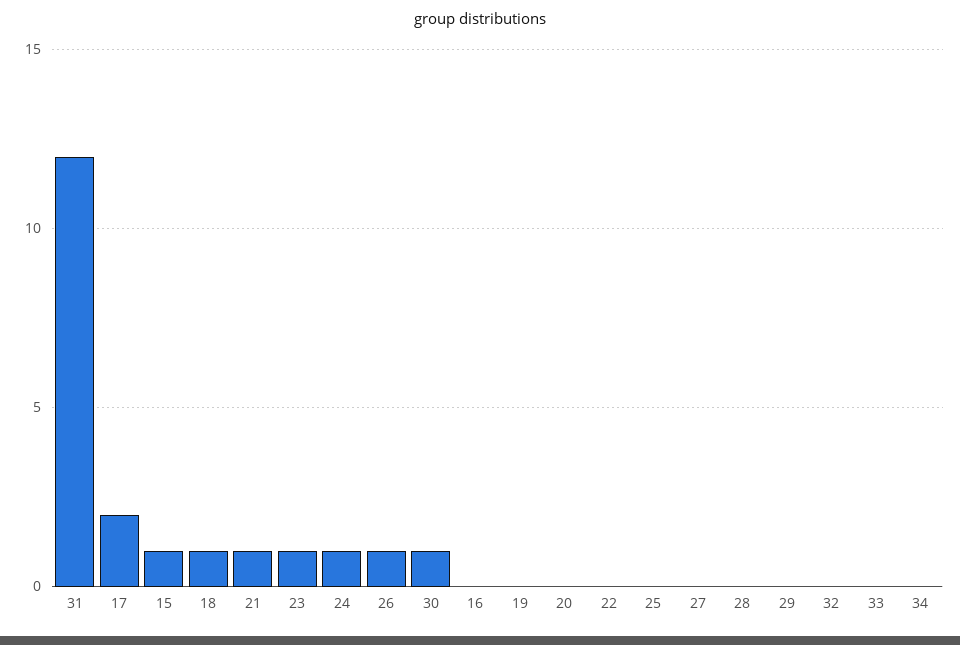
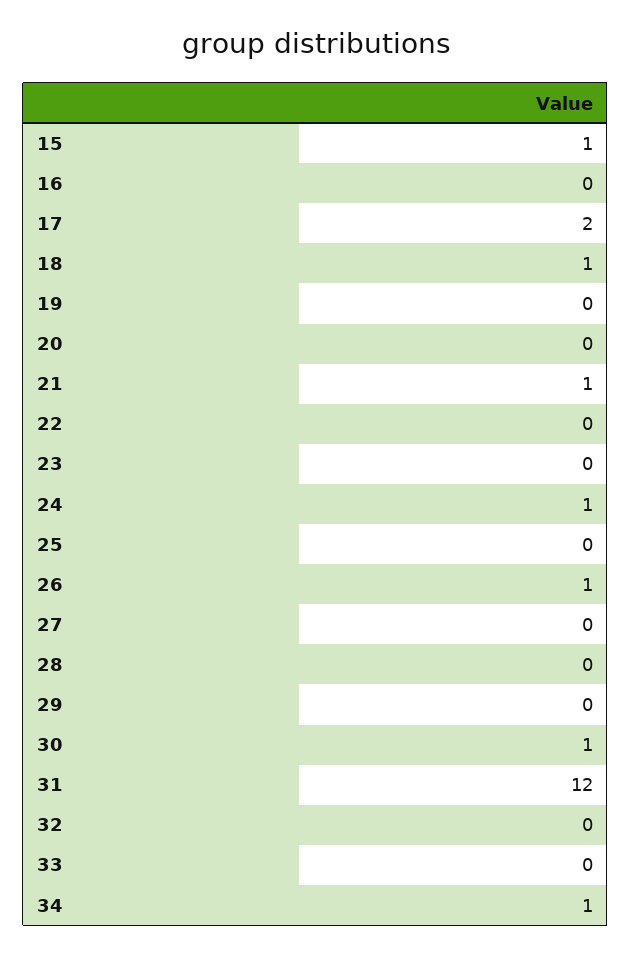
23: 1 -> 0
34: 0 -> 1

